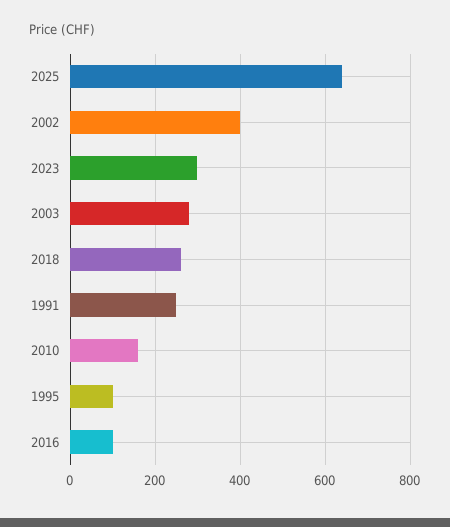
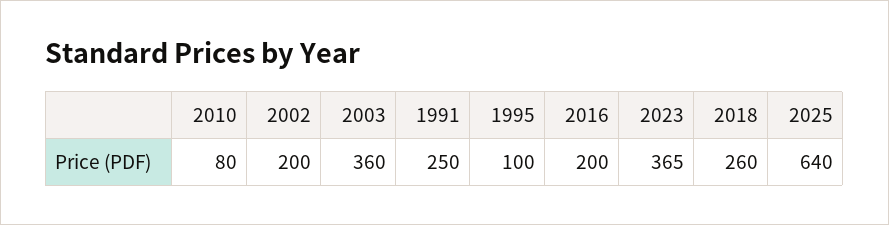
2002: 400 -> 200
2023: 300 -> 365
2003: 280 -> 360
2010: 160 -> 80
2016: 100 -> 200

